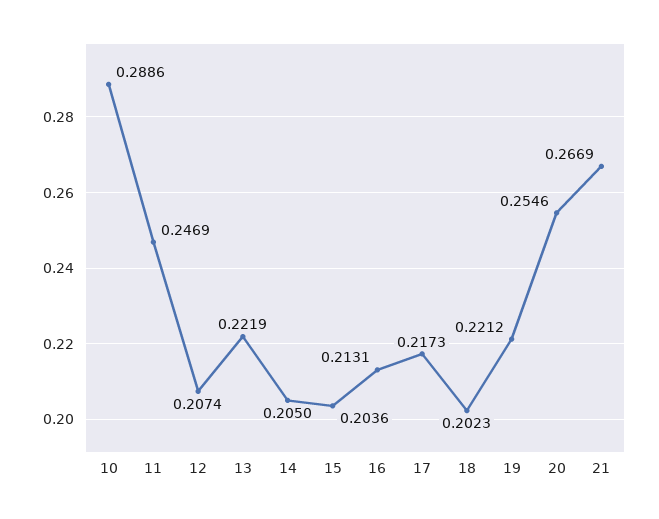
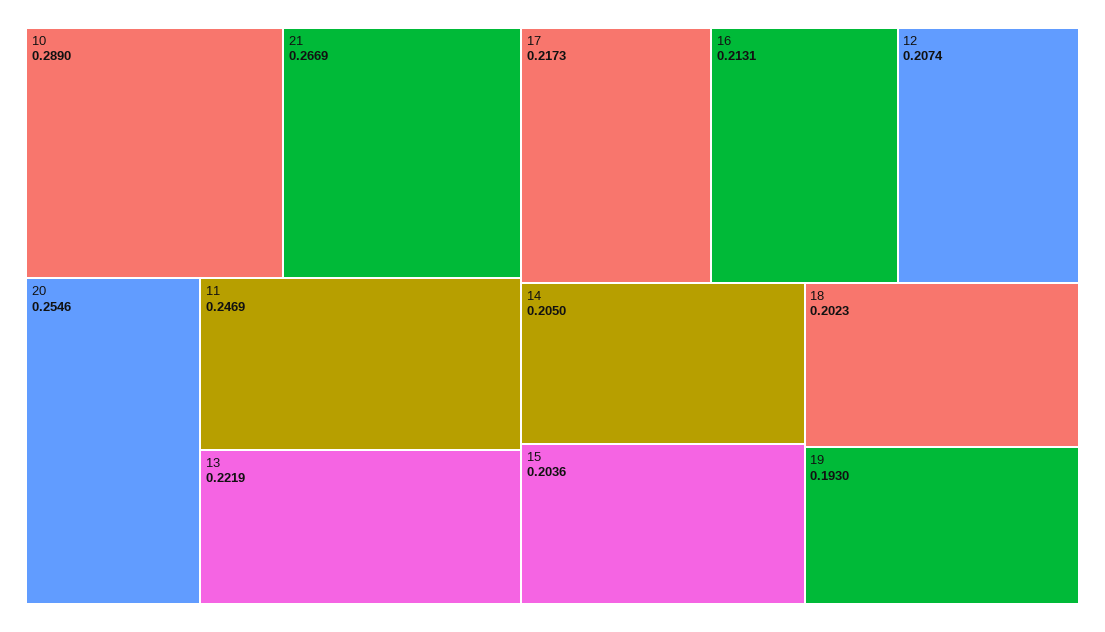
10: 0.2886 -> 0.289
19: 0.2212 -> 0.193

